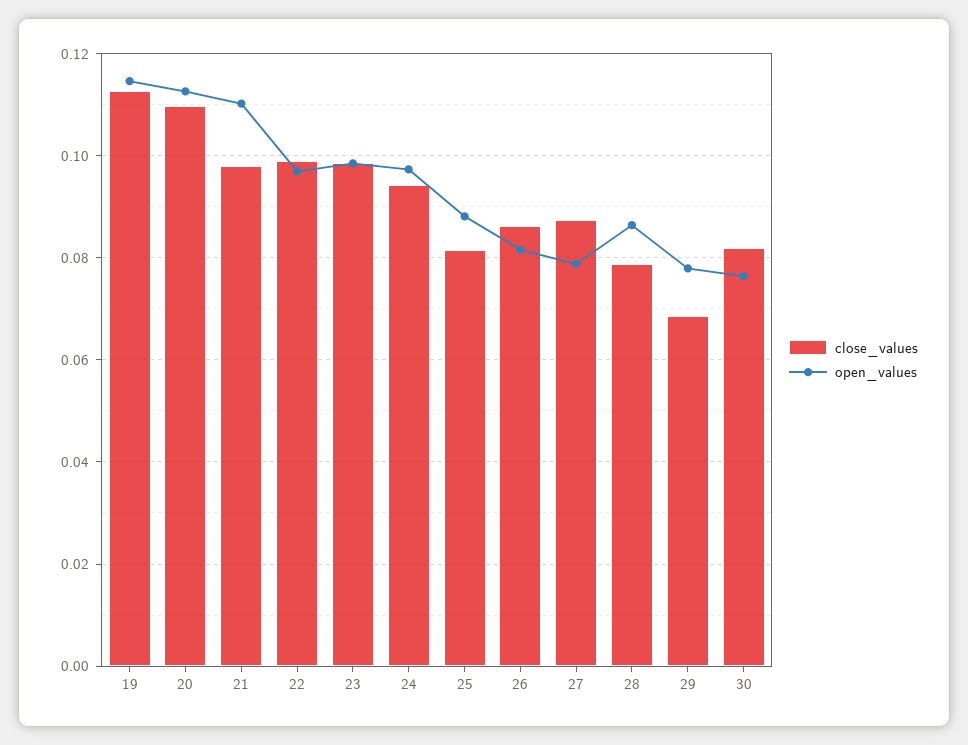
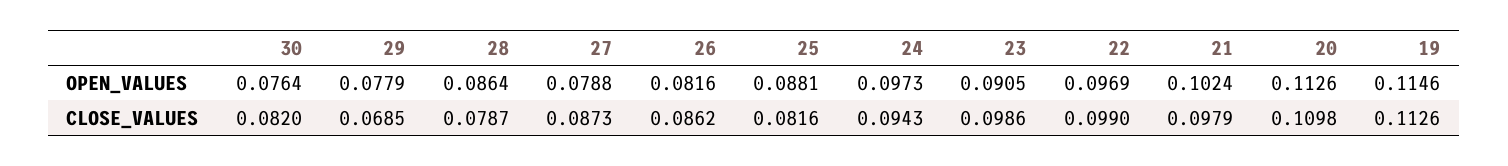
open_values, 21: 0.11 -> 0.1024
open_values, 23: 0.098 -> 0.0905

